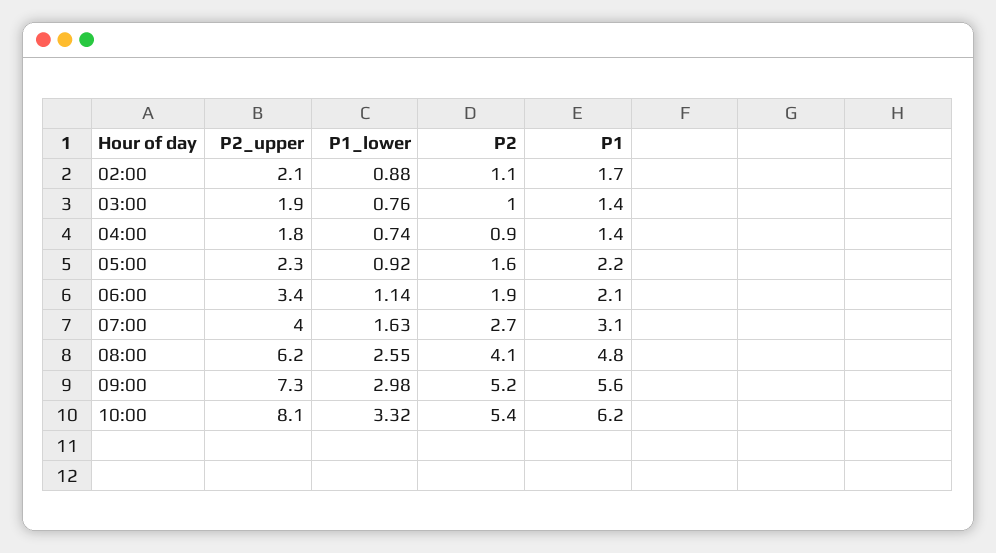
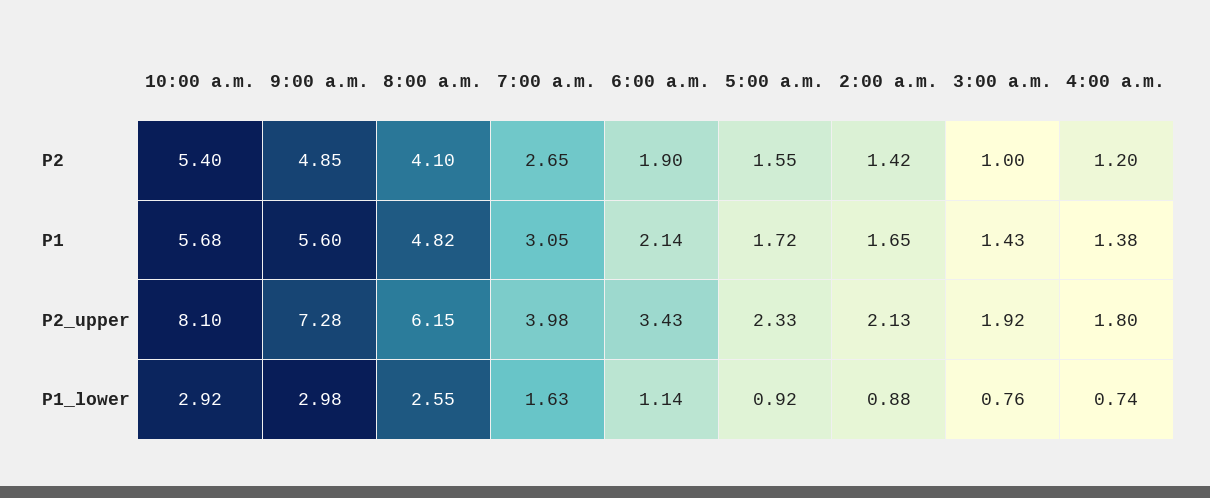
P2, 02:00: 1.1 -> 1.42
P2, 04:00: 0.9 -> 1.2
P1, 05:00: 2.2 -> 1.72
P2, 09:00: 5.2 -> 4.85
P1_lower, 10:00: 3.32 -> 2.92
P1, 10:00: 6.2 -> 5.68

